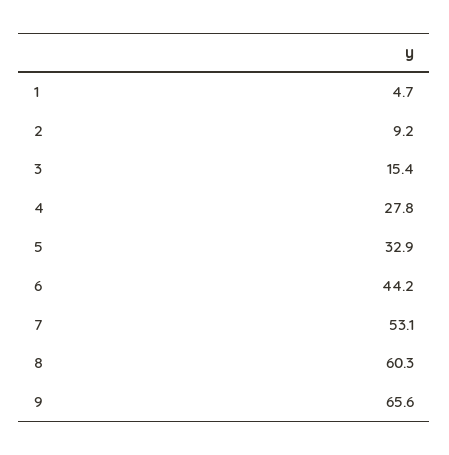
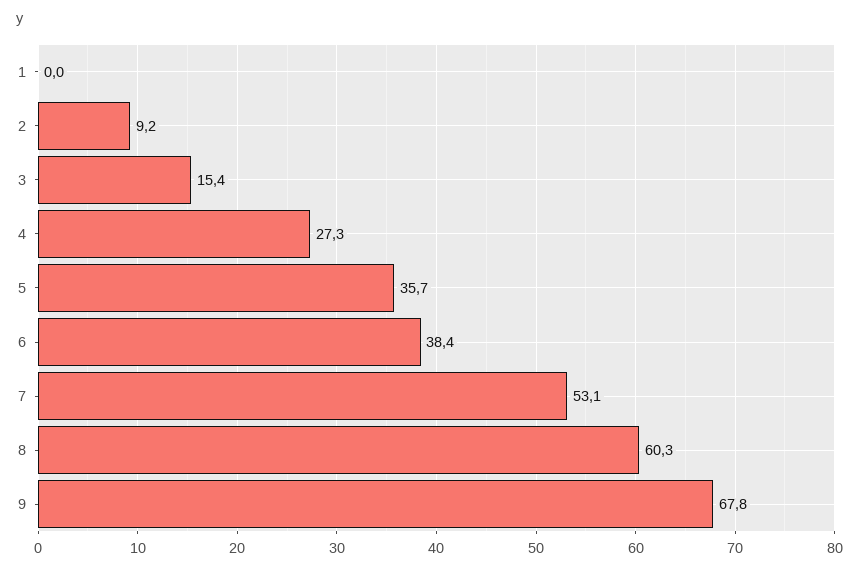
1: 4.7 -> 0
4: 27.8 -> 27.3
5: 32.9 -> 35.7
6: 44.2 -> 38.4
9: 65.6 -> 67.8

